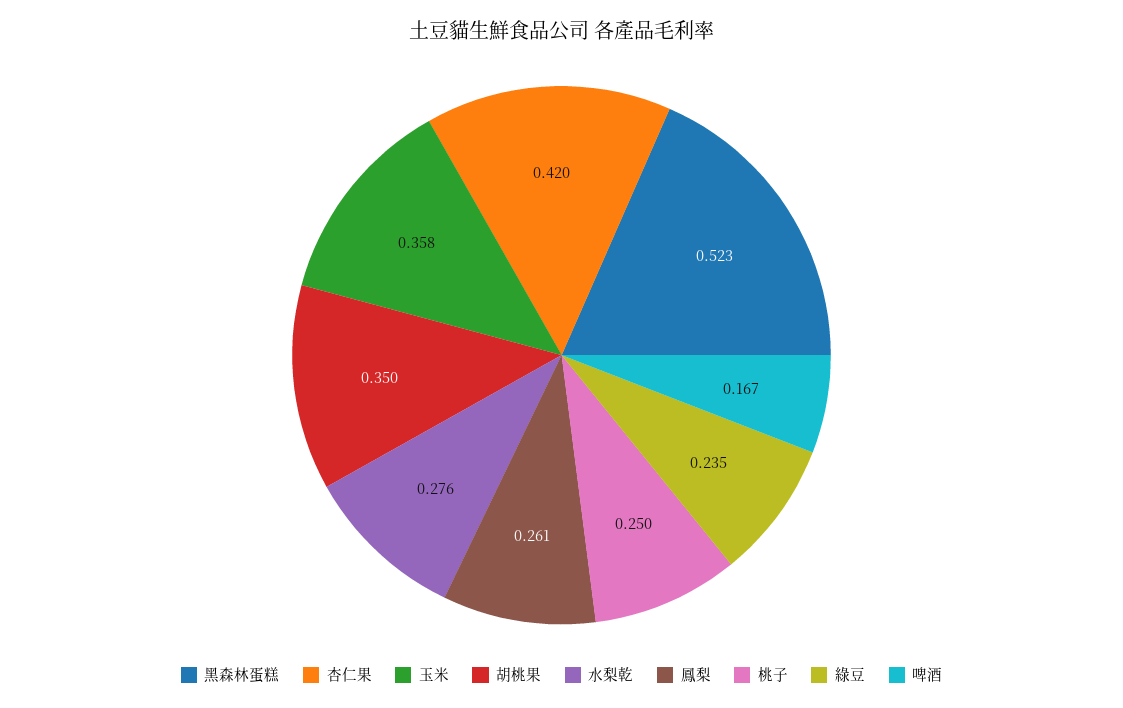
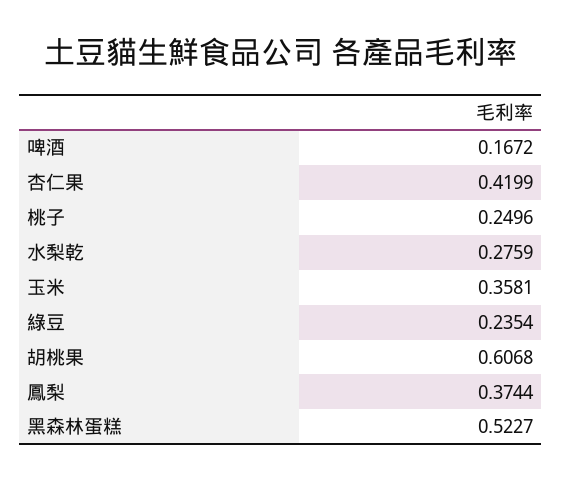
胡桃果: 0.35 -> 0.6068
鳳梨: 0.261 -> 0.3744

